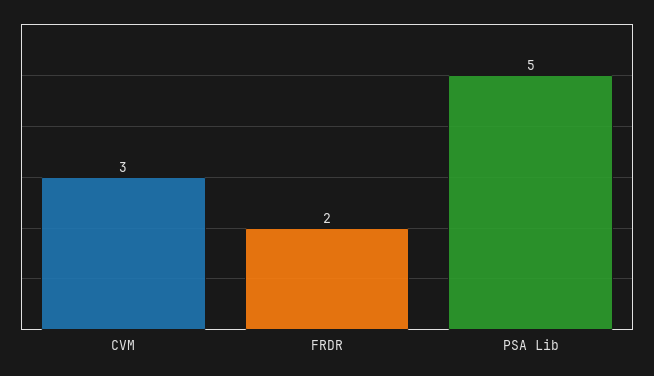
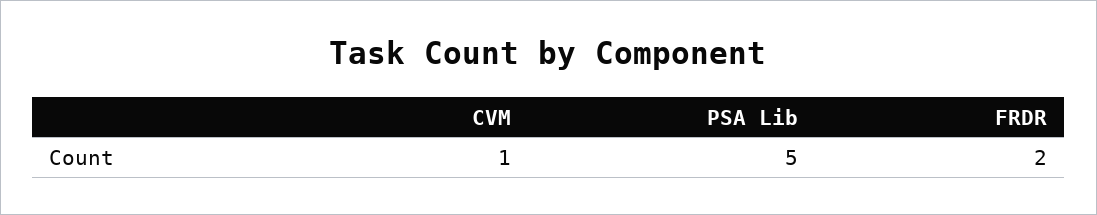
CVM: 3 -> 1

